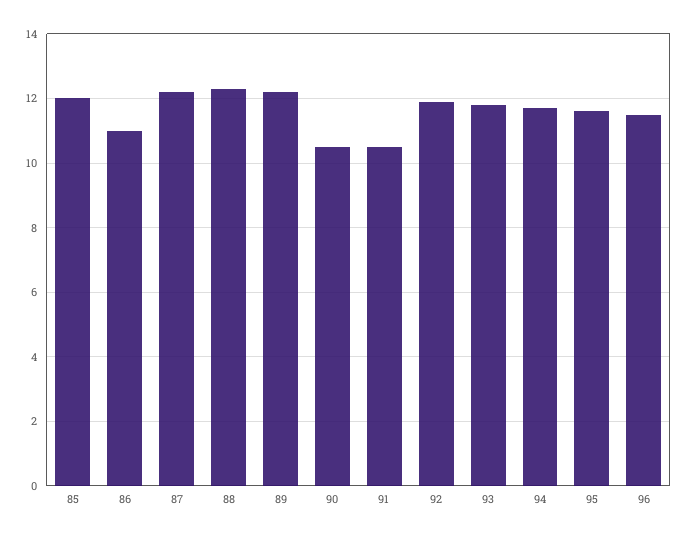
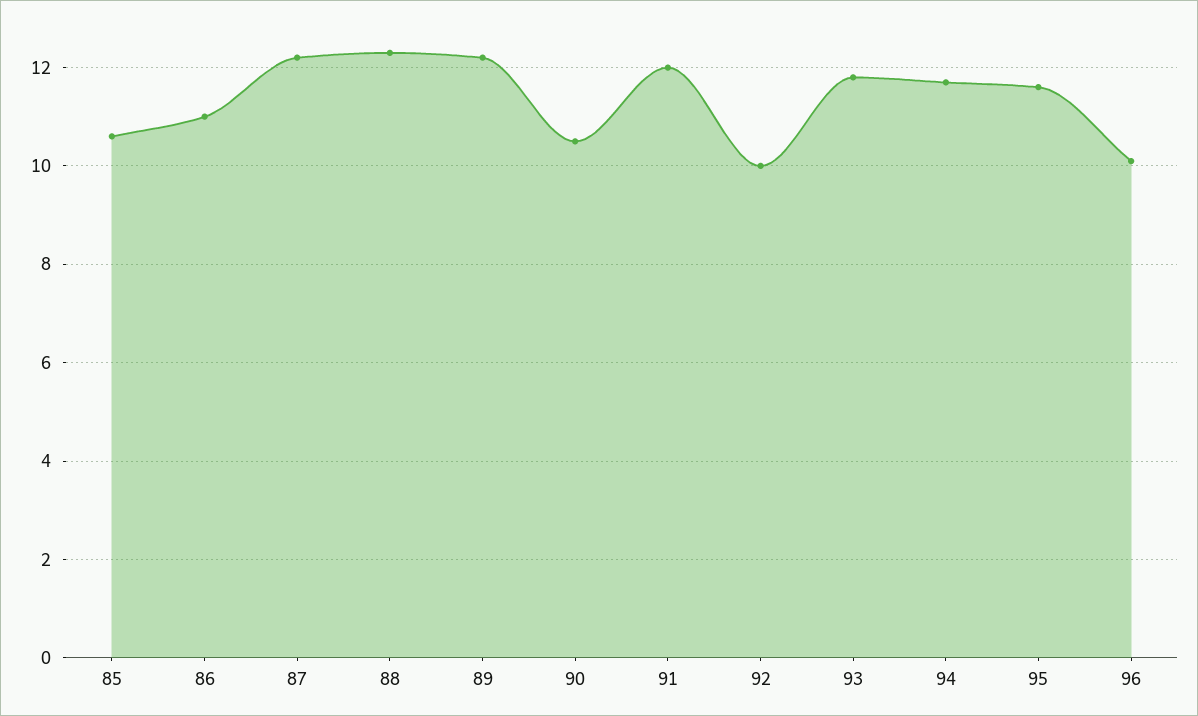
85: 12 -> 10.5
91: 10.5 -> 12
92: 12 -> 10
96: 11.5 -> 10

